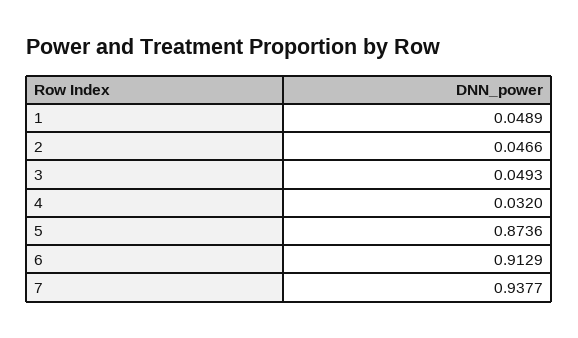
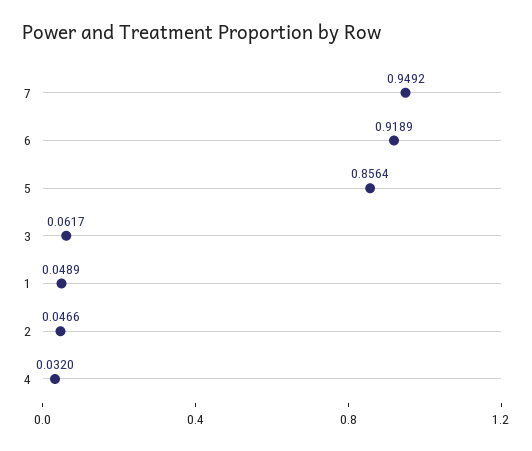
3: 0.0493 -> 0.0617
5: 0.8736 -> 0.8564
6: 0.9129 -> 0.9189
7: 0.9377 -> 0.9492

